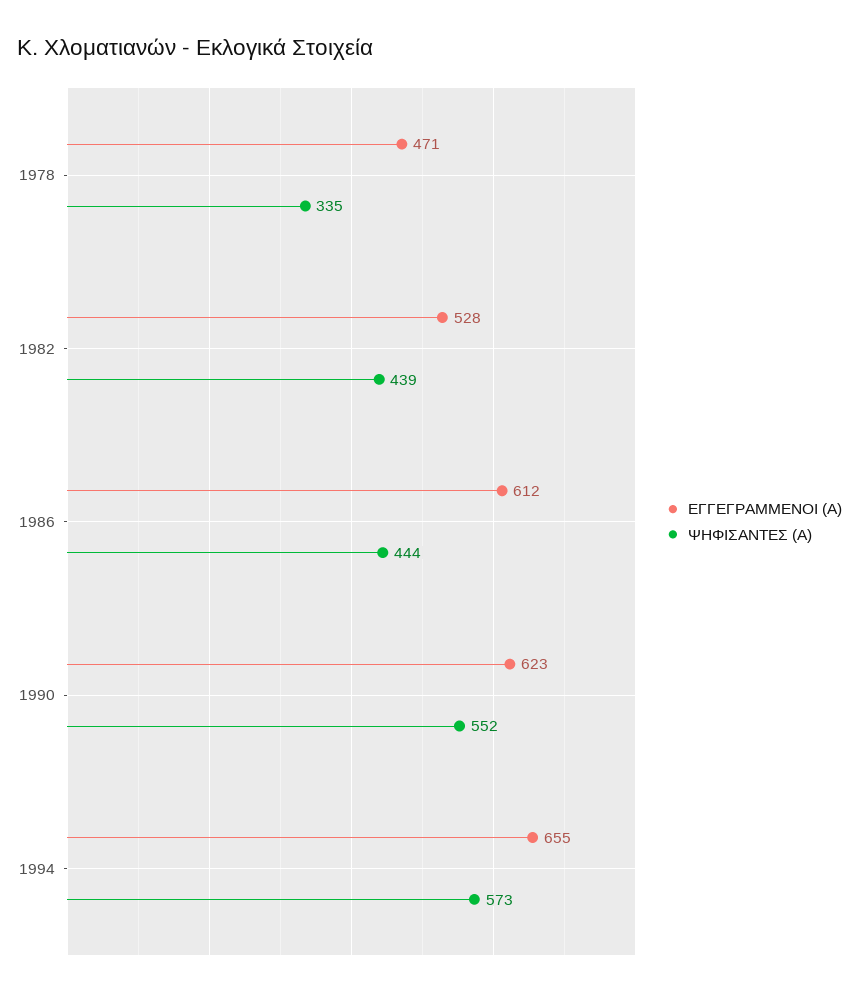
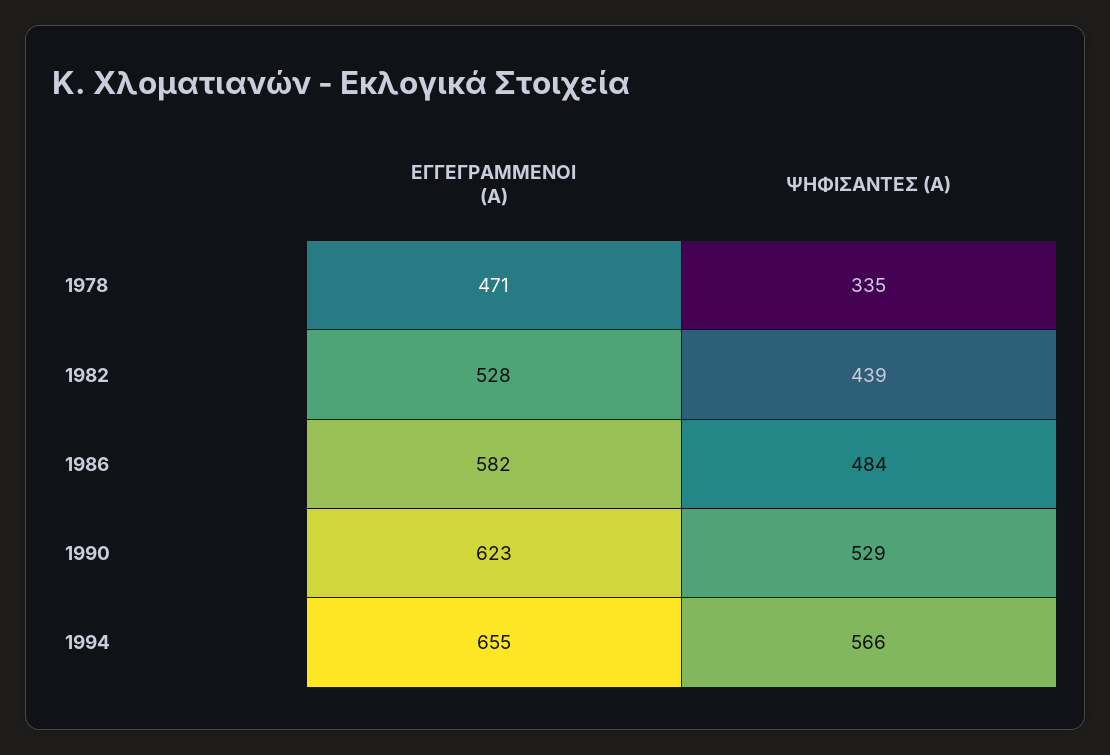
ΕΓΓΕΓΡΑΜΜΕΝΟΙ (Α), 1986: 612 -> 582
ΨΗΦΙΣΑΝΤΕΣ (Α), 1986: 444 -> 484
ΨΗΦΙΣΑΝΤΕΣ (Α), 1990: 552 -> 529
ΨΗΦΙΣΑΝΤΕΣ (Α), 1994: 573 -> 566

